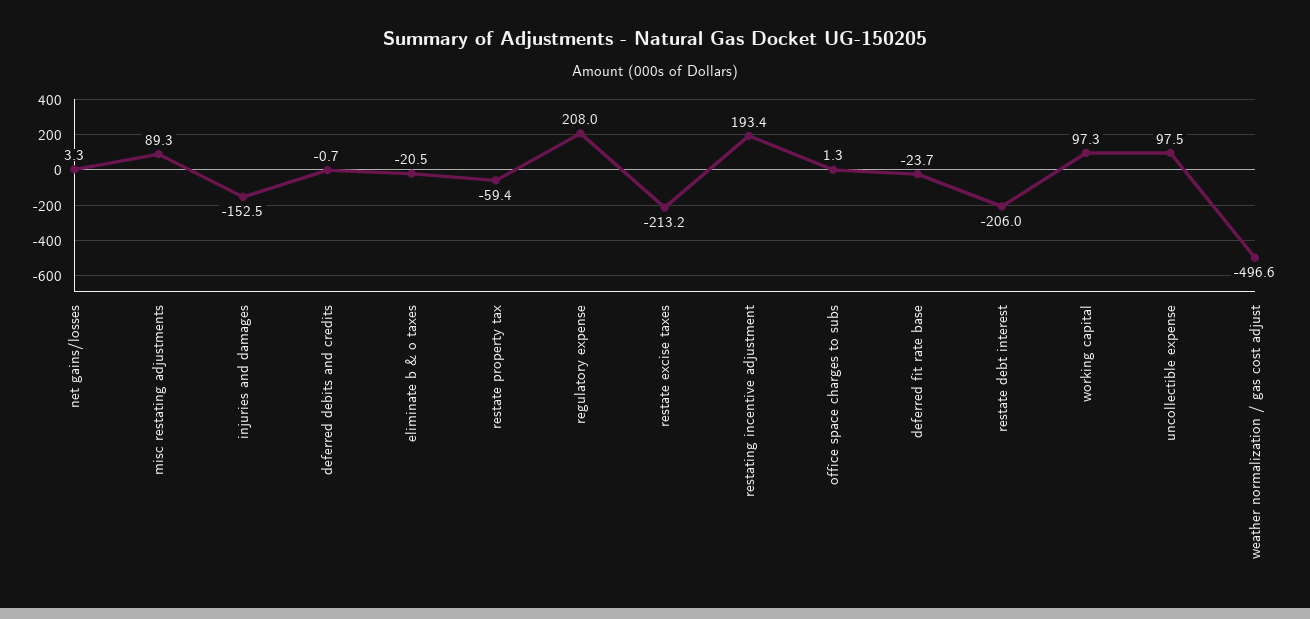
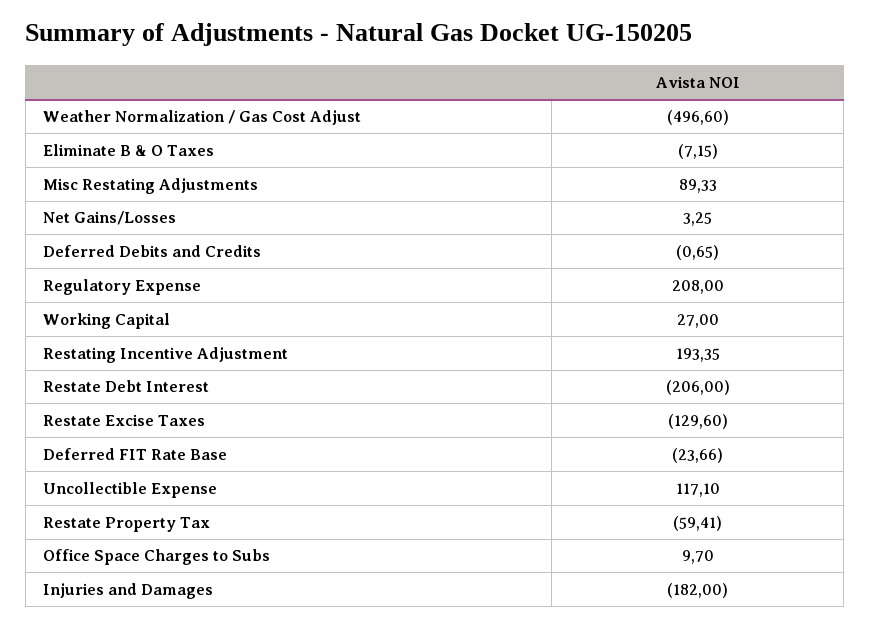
injuries and damages: -152.5 -> -182
eliminate b & o taxes: -20.5 -> -7.15
restate excise taxes: -213.2 -> -129.6
office space charges to subs: 1.3 -> 9.7
working capital: 97.3 -> 27
uncollectible expense: 97.5 -> 117.1

